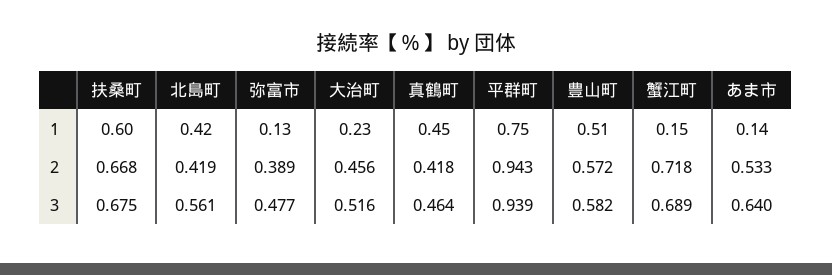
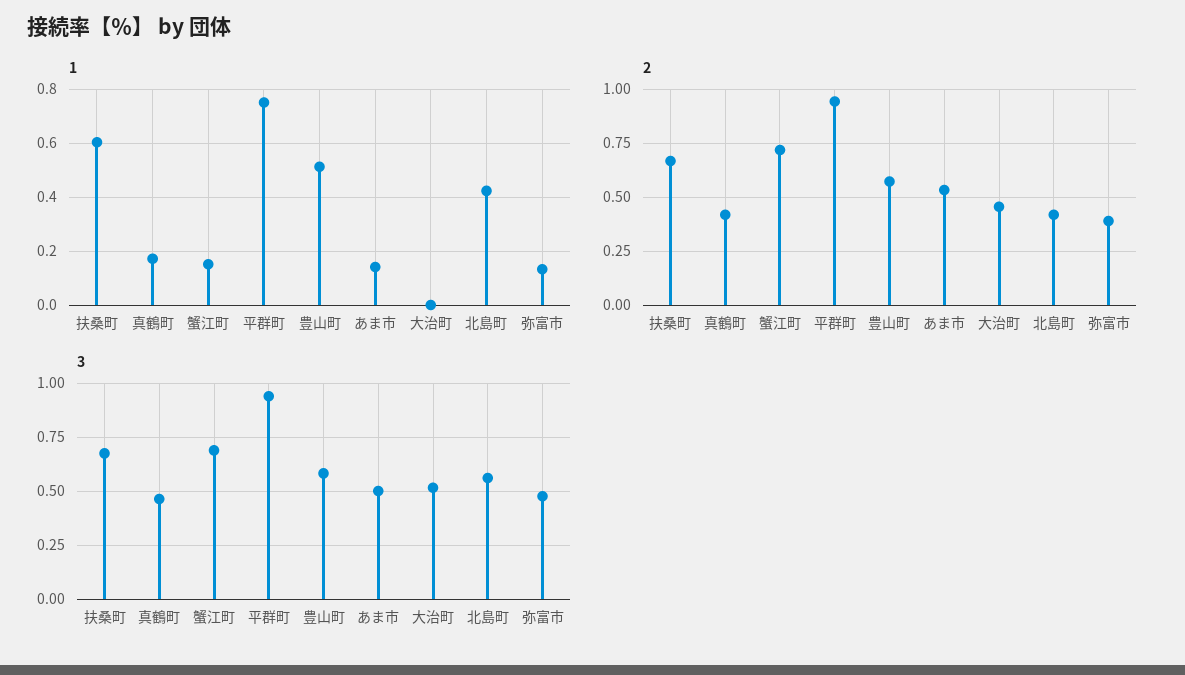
1, 大治町: 0.23 -> 0
1, 真鶴町: 0.45 -> 0.175
3, あま市: 0.64 -> 0.5

